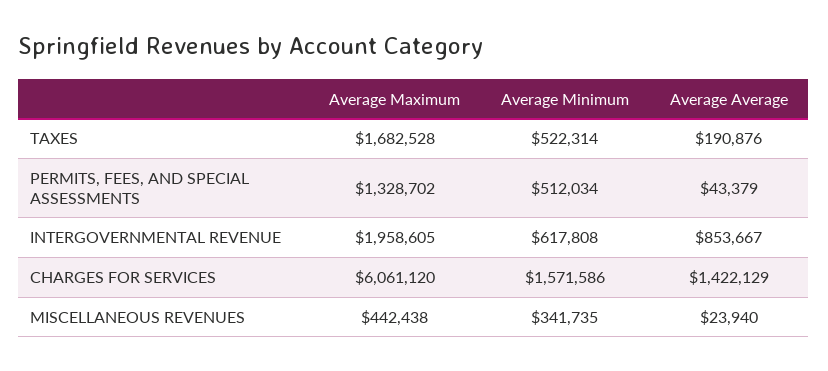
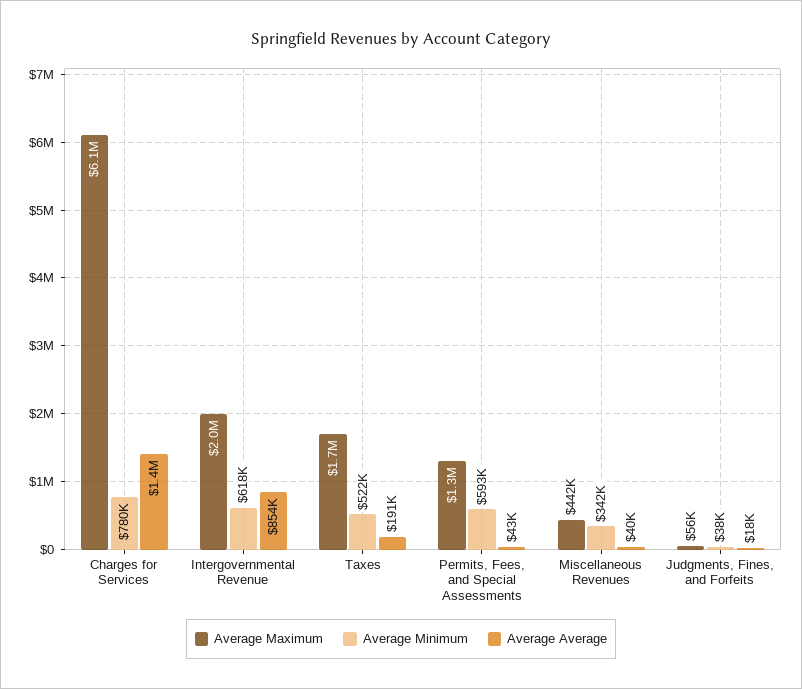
Average Minimum, PERMITS, FEES, AND SPECIAL ASSESSMENTS: 512034 -> 593000
Average Minimum, CHARGES FOR SERVICES: 1571586 -> 780000
Average Average, MISCELLANEOUS REVENUES: 23940 -> 40000
Average Maximum, Judgments, Fines, and Forfeits: none -> 56000
Average Minimum, Judgments, Fines, and Forfeits: none -> 38000
Average Average, Judgments, Fines, and Forfeits: none -> 18000

